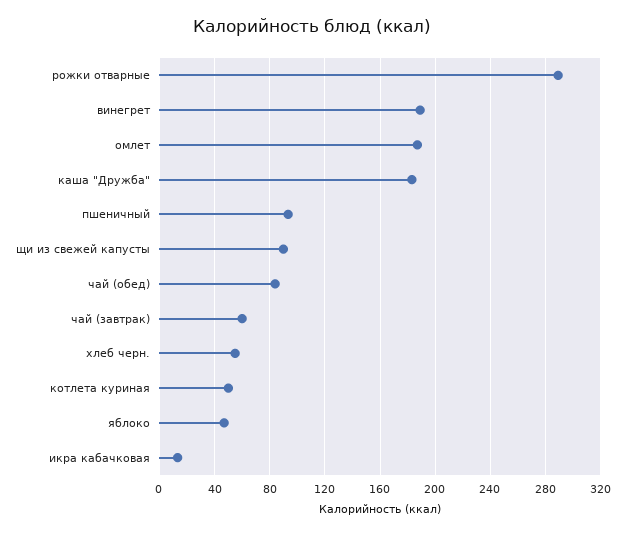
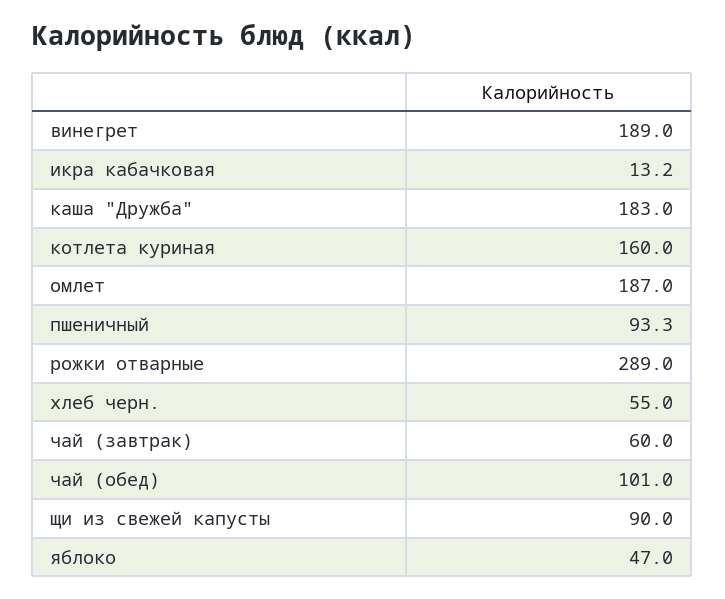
чай (обед): 85 -> 101
котлета куриная: 50 -> 160

